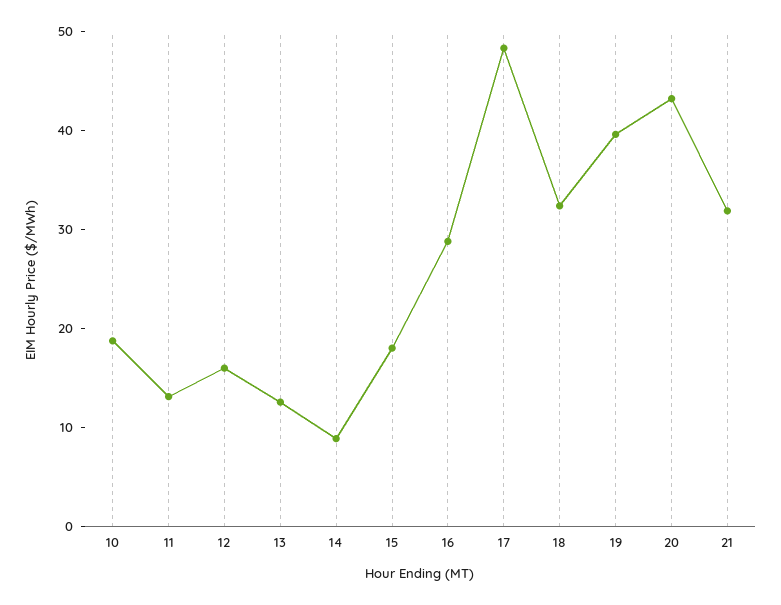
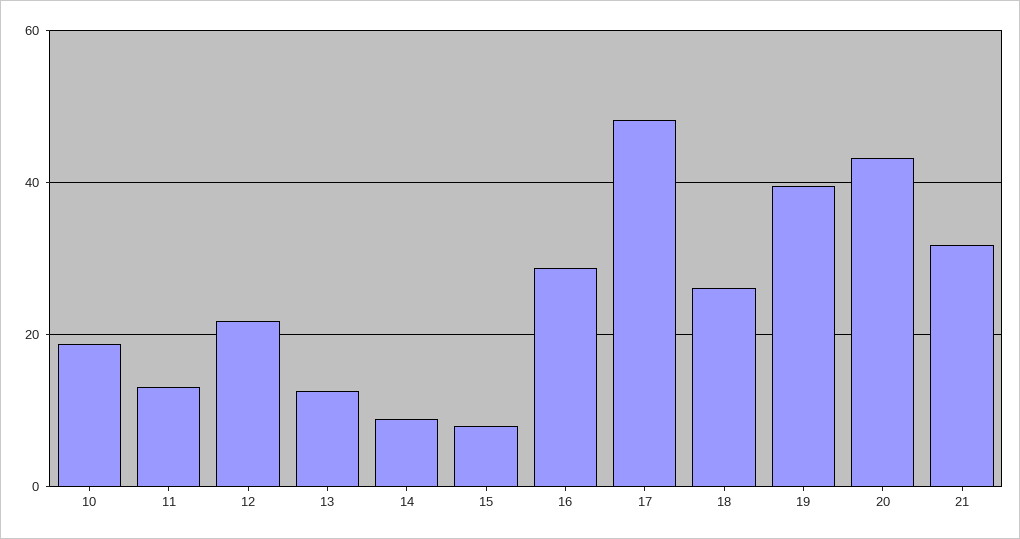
12: 16 -> 22
15: 18 -> 8
18: 32 -> 26

